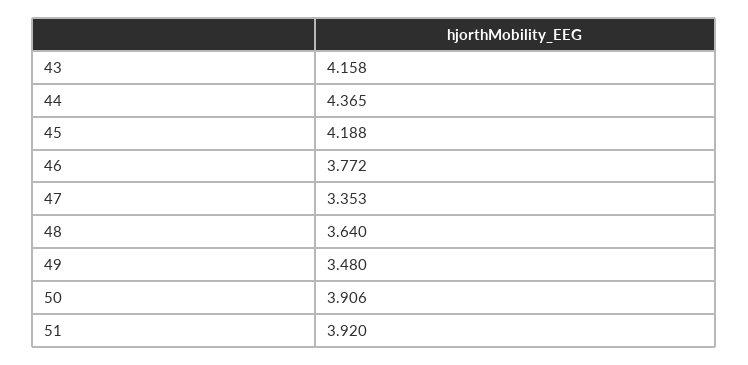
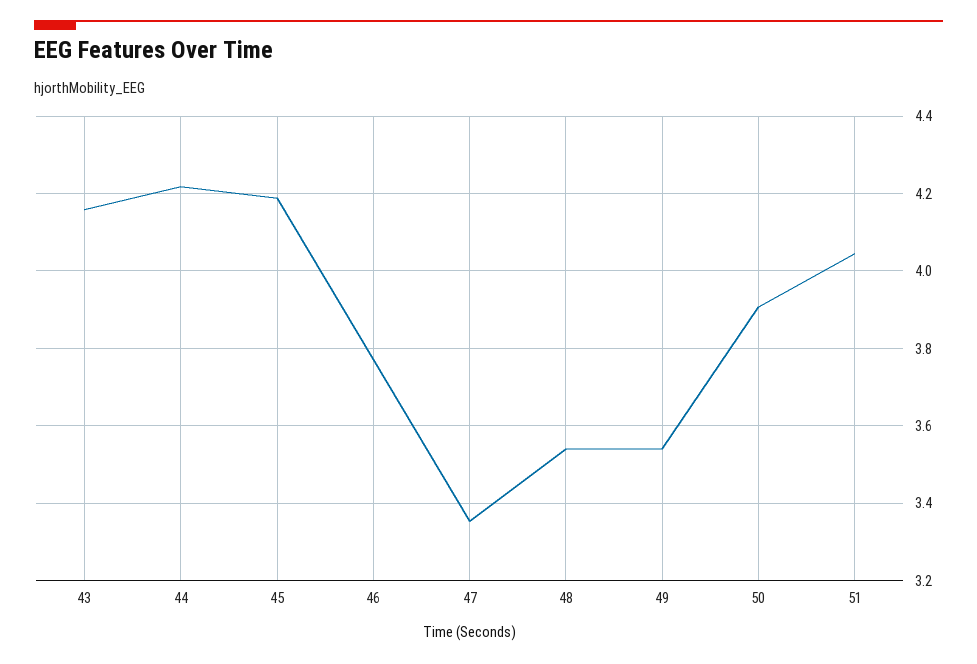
44: 4.365 -> 4.22
48: 3.64 -> 3.54
49: 3.48 -> 3.54
51: 3.92 -> 4.04

